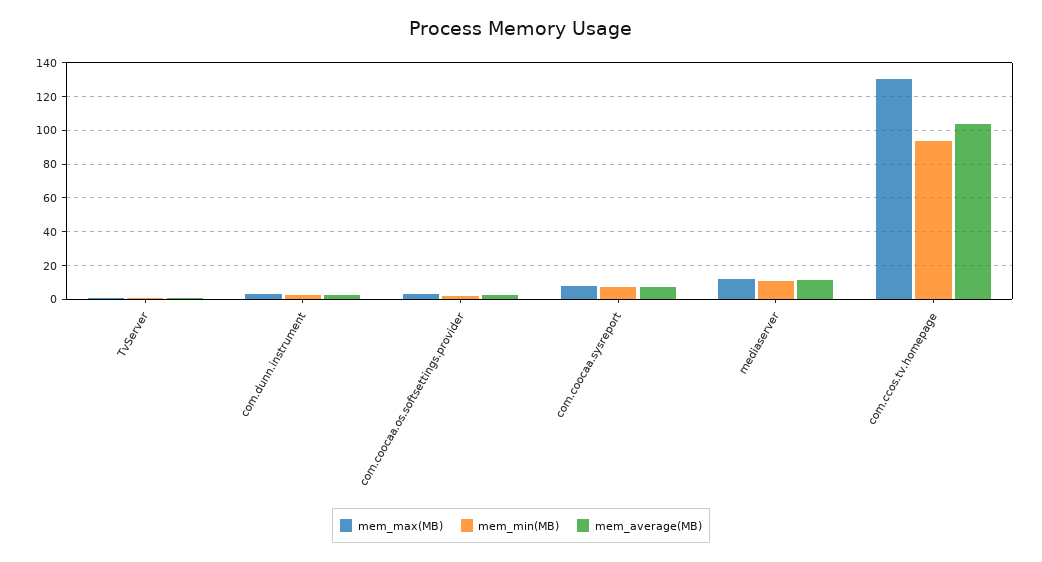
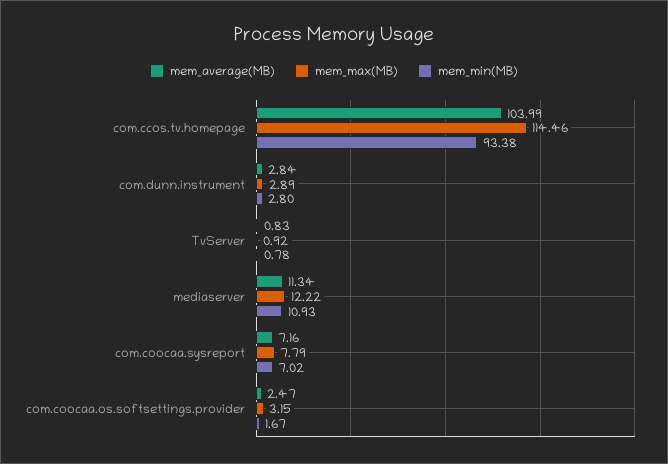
mem_max(MB), com.ccos.tv.homepage: 130 -> 114.46

